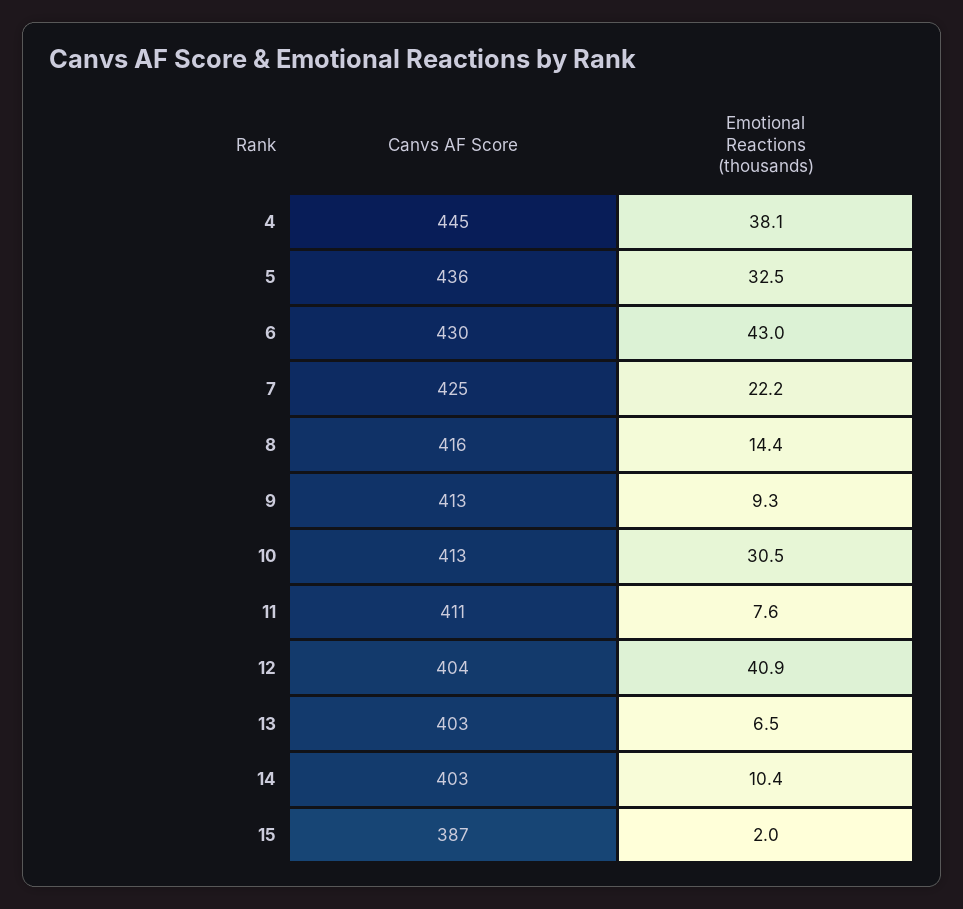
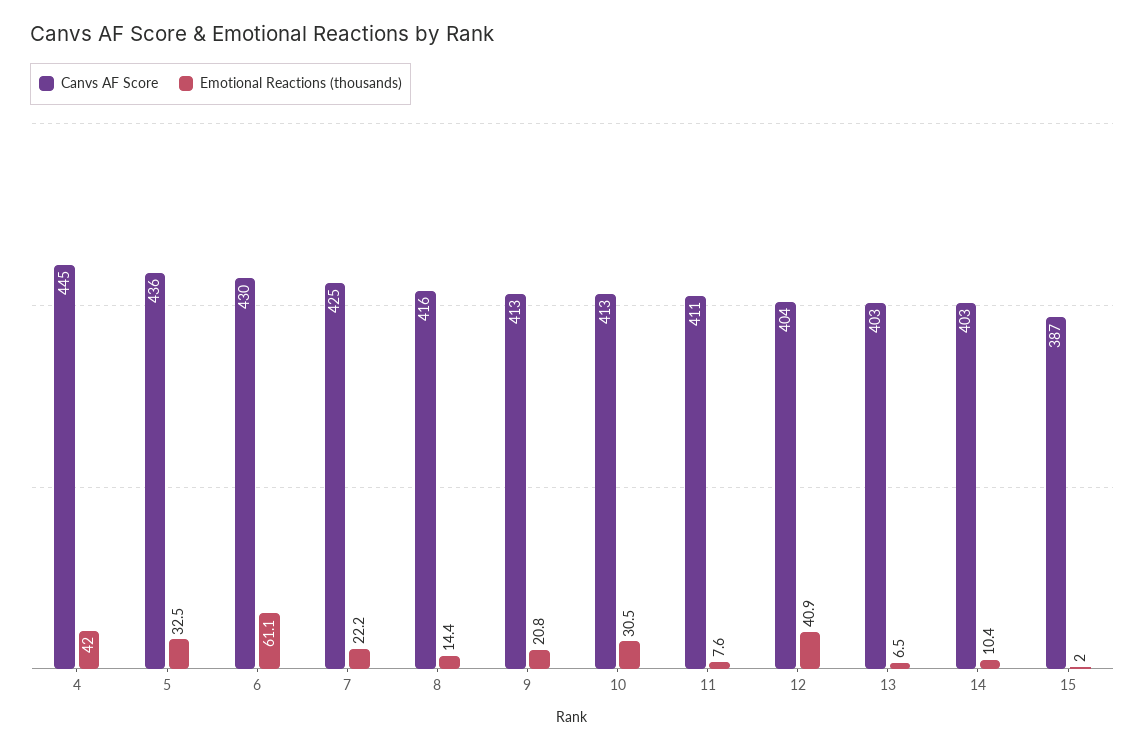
Emotional Reactions (thousands), 4: 38.1 -> 42
Emotional Reactions (thousands), 6: 43 -> 61.1
Emotional Reactions (thousands), 9: 9.3 -> 20.8

